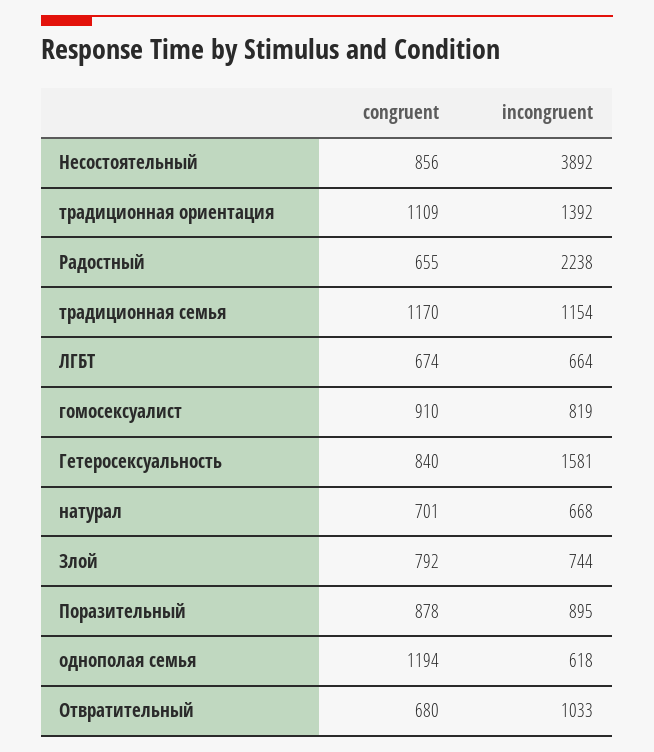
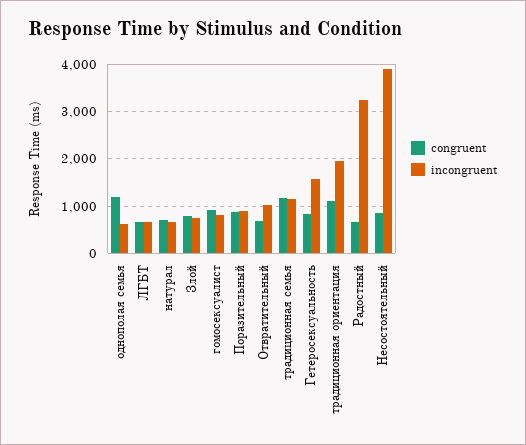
incongruent, традиционная ориентация: 1392 -> 2000
incongruent, Радостный: 2238 -> 3200

